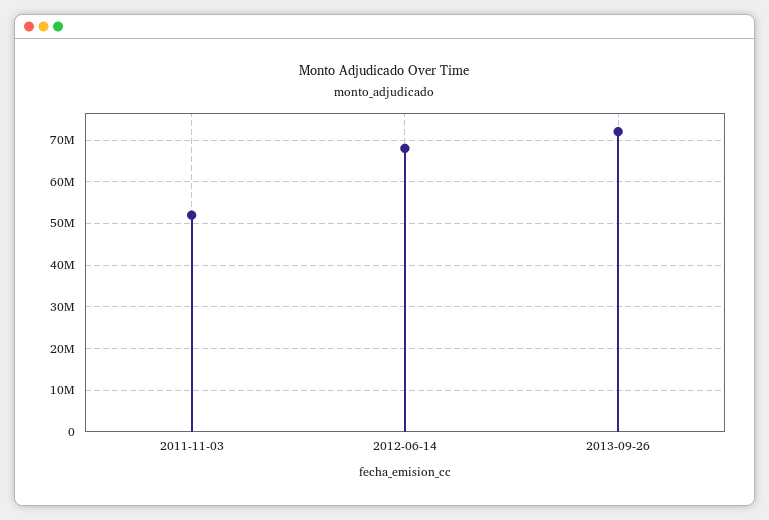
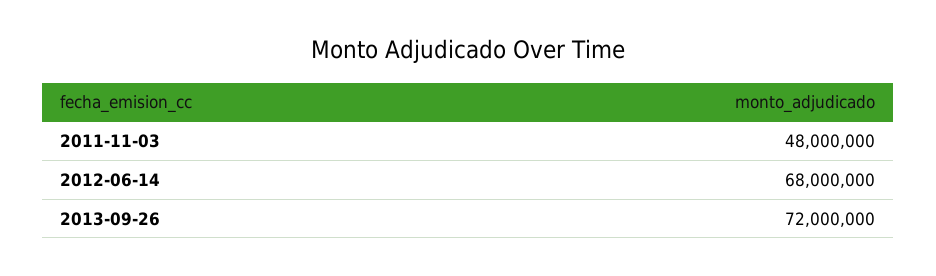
2011-11-03: 52000000 -> 48000000

